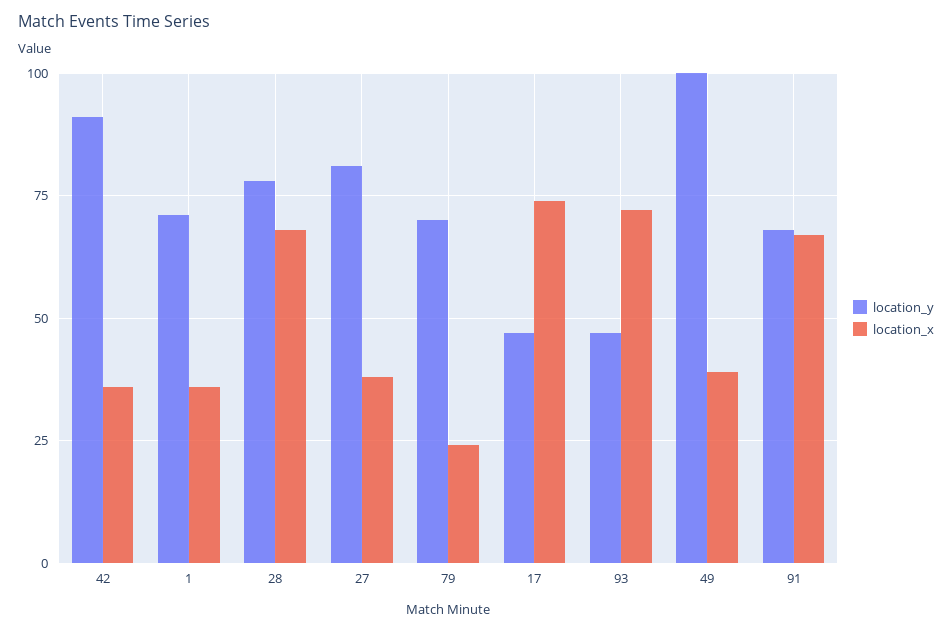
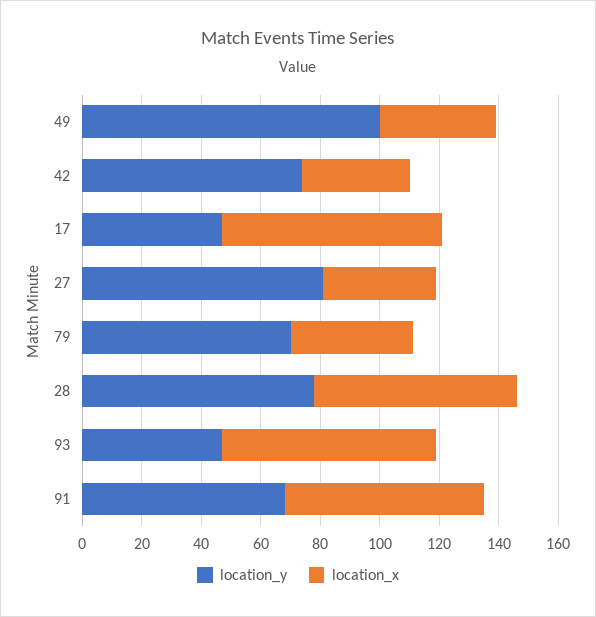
location_y, 42: 90 -> 75
location_y, 1: 70 -> none
location_x, 1: 35 -> none
location_x, 79: 25 -> 40

